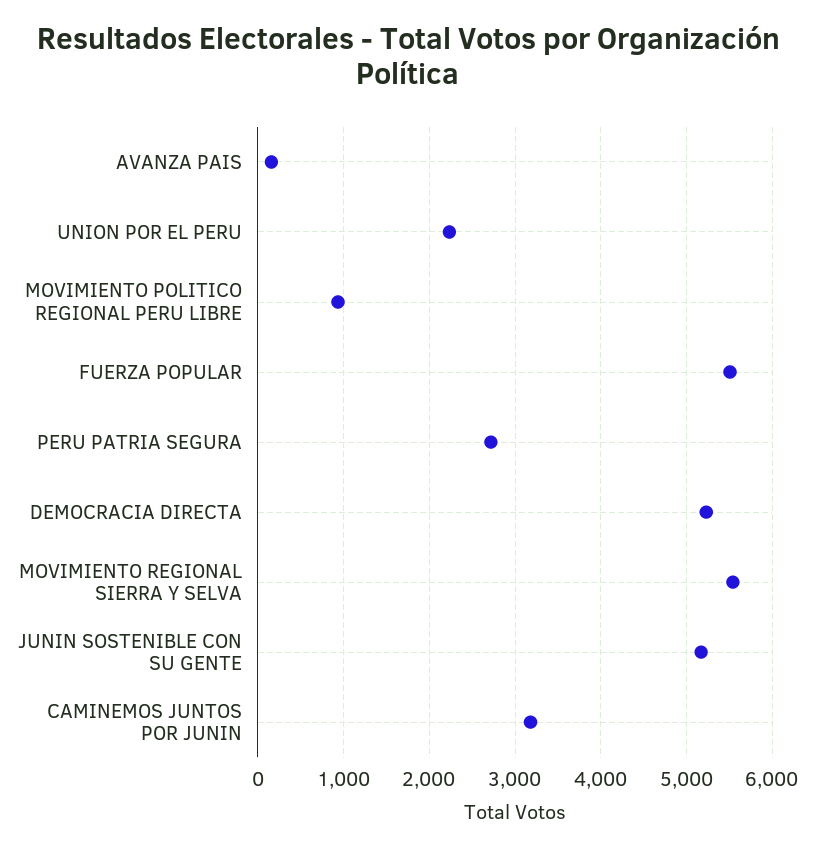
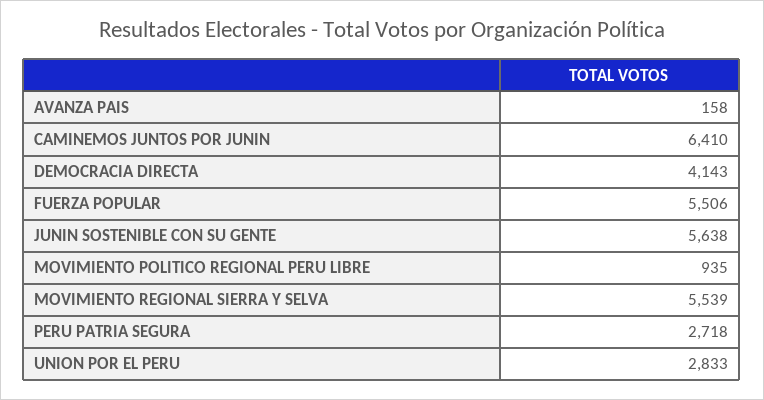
UNION POR EL PERU: 2200 -> 2833
DEMOCRACIA DIRECTA: 5200 -> 4143
JUNIN SOSTENIBLE CON SU GENTE: 5200 -> 5638
CAMINEMOS JUNTOS POR JUNIN: 3200 -> 6410

